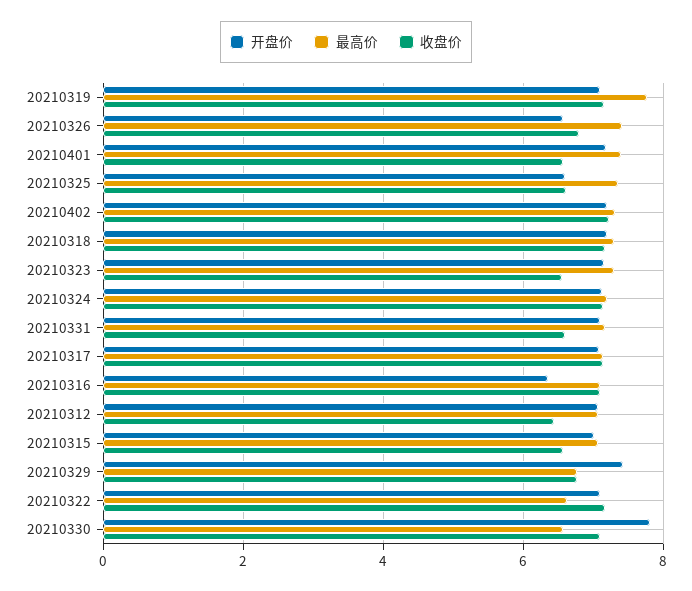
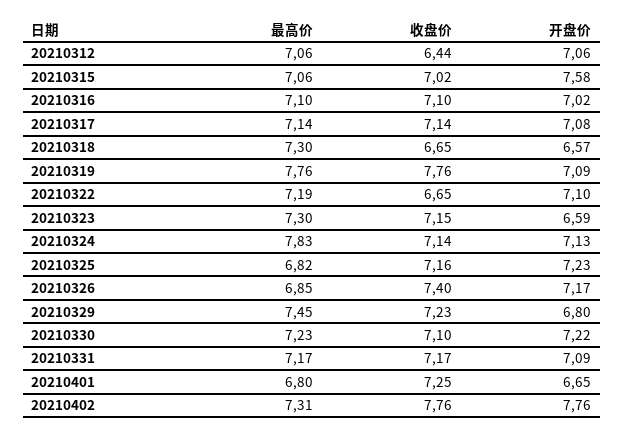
收盘价, 20210319: 7.2 -> 7.76
开盘价, 20210326: 6.6 -> 7.17
最高价, 20210326: 7.4 -> 6.85
收盘价, 20210326: 6.8 -> 7.4
开盘价, 20210401: 7.2 -> 6.65
最高价, 20210401: 7.4 -> 6.8
收盘价, 20210401: 6.6 -> 7.25
开盘价, 20210325: 6.6 -> 7.23
最高价, 20210325: 7.4 -> 6.82
收盘价, 20210325: 6.6 -> 7.16
开盘价, 20210402: 7.2 -> 7.76
收盘价, 20210402: 7.2 -> 7.76
开盘价, 20210318: 7.2 -> 6.57
收盘价, 20210318: 7.2 -> 6.65
开盘价, 20210323: 7.2 -> 6.59
收盘价, 20210323: 6.6 -> 7.15
最高价, 20210324: 7.2 -> 7.83
收盘价, 20210331: 6.6 -> 7.17
开盘价, 20210316: 6.4 -> 7.02
开盘价, 20210315: 7 -> 7.58
收盘价, 20210315: 6.6 -> 7.02
开盘价, 20210329: 7.4 -> 6.8
最高价, 20210329: 6.8 -> 7.45
收盘价, 20210329: 6.8 -> 7.23
最高价, 20210322: 6.6 -> 7.19
收盘价, 20210322: 7.2 -> 6.65
开盘价, 20210330: 7.8 -> 7.22
最高价, 20210330: 6.6 -> 7.23

